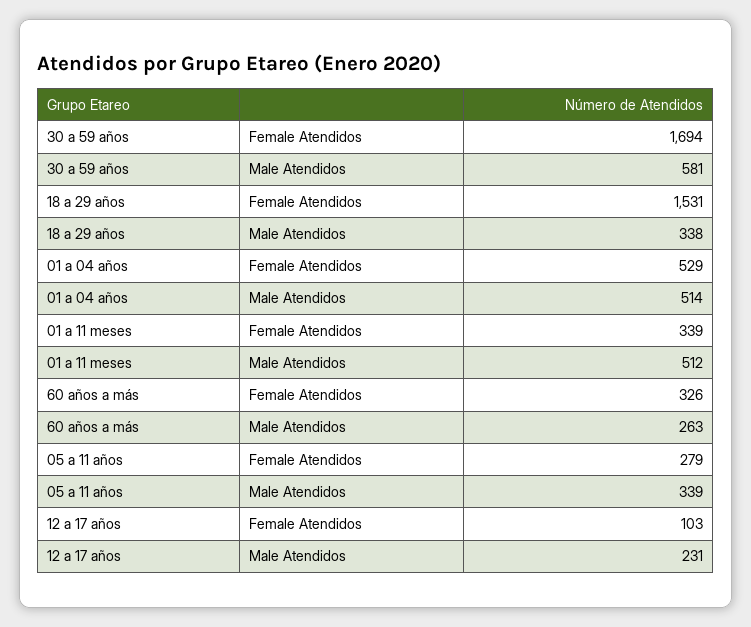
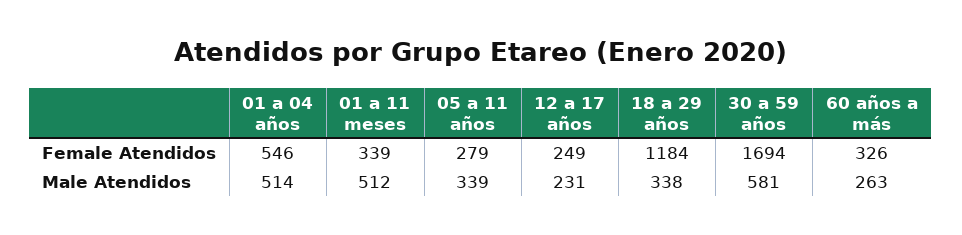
18 a 29 años, Female Atendidos: 1531 -> 1184
01 a 04 años, Female Atendidos: 529 -> 546
12 a 17 años, Female Atendidos: 103 -> 249

